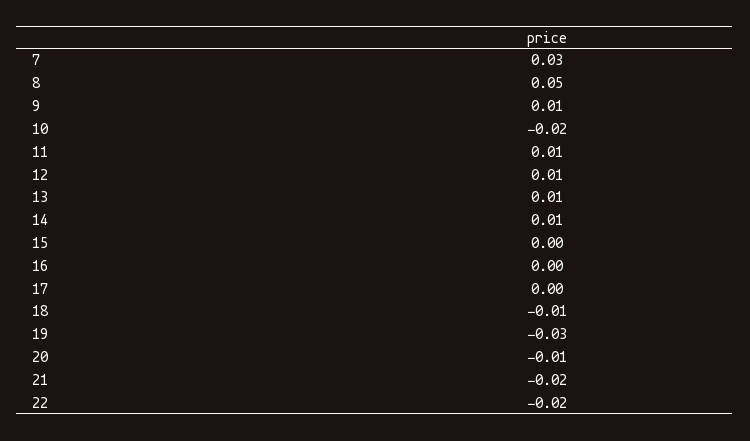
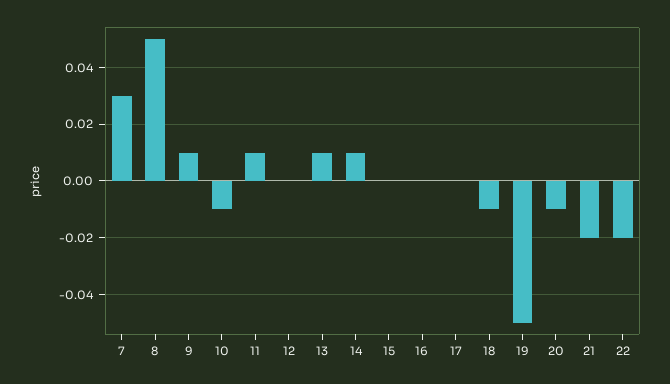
10: -0.02 -> -0.01
12: 0.01 -> 0
19: -0.03 -> -0.05

